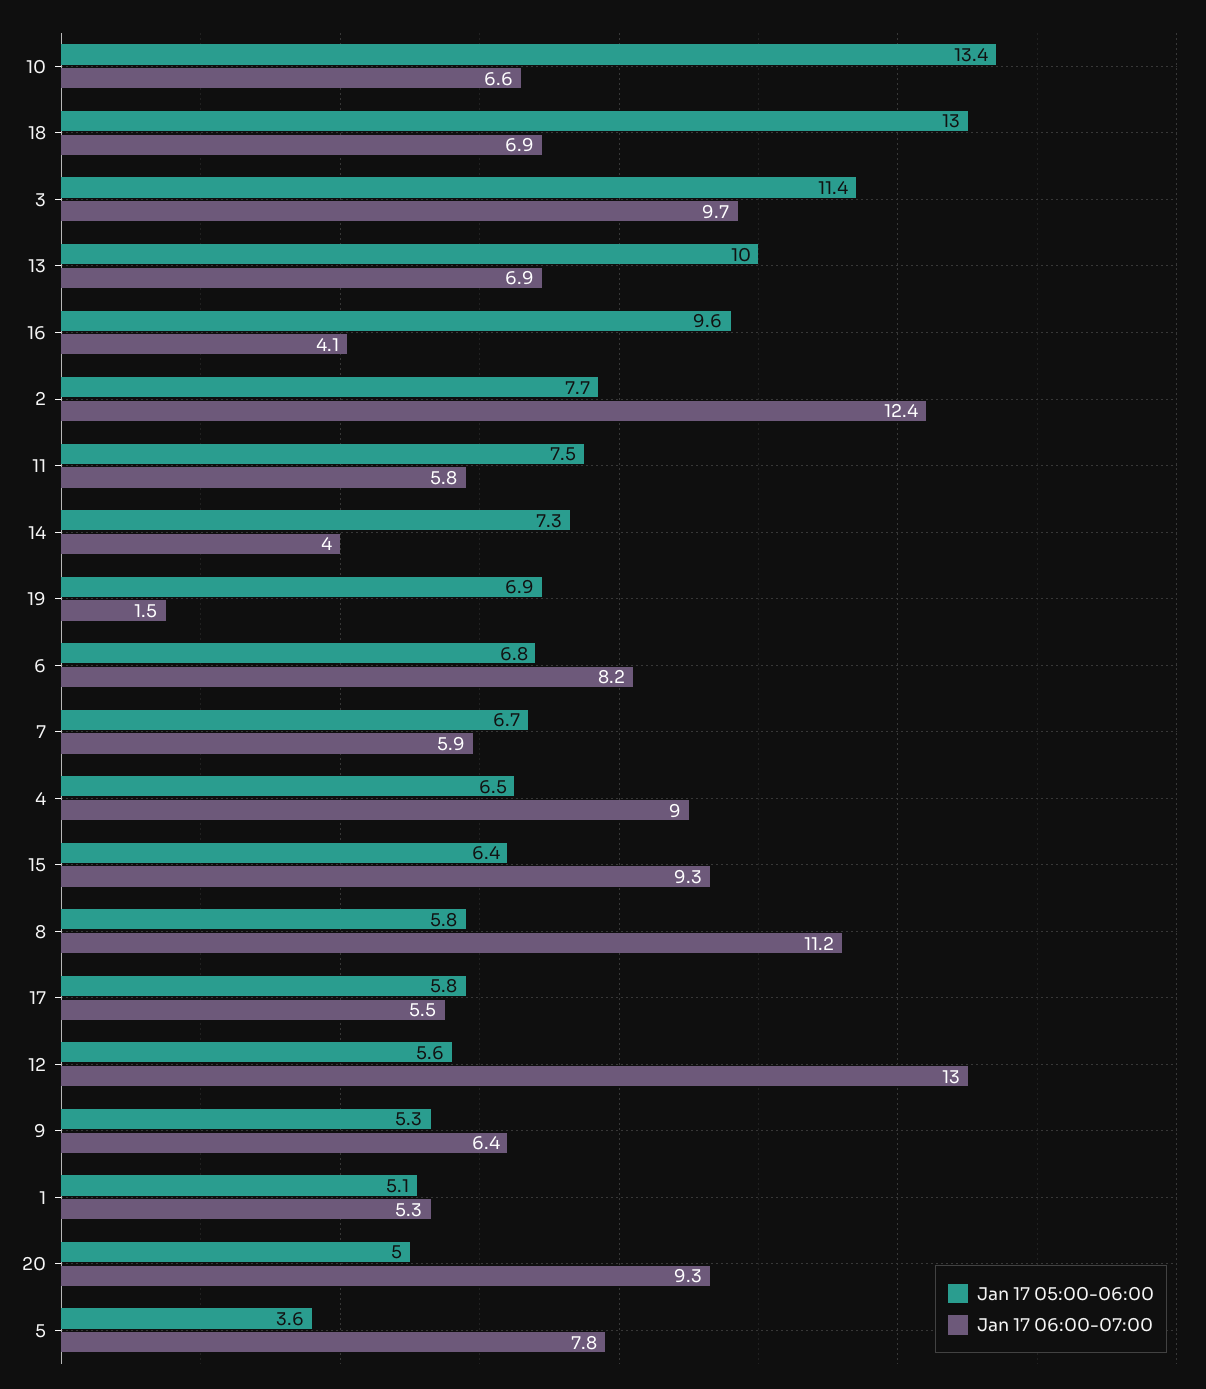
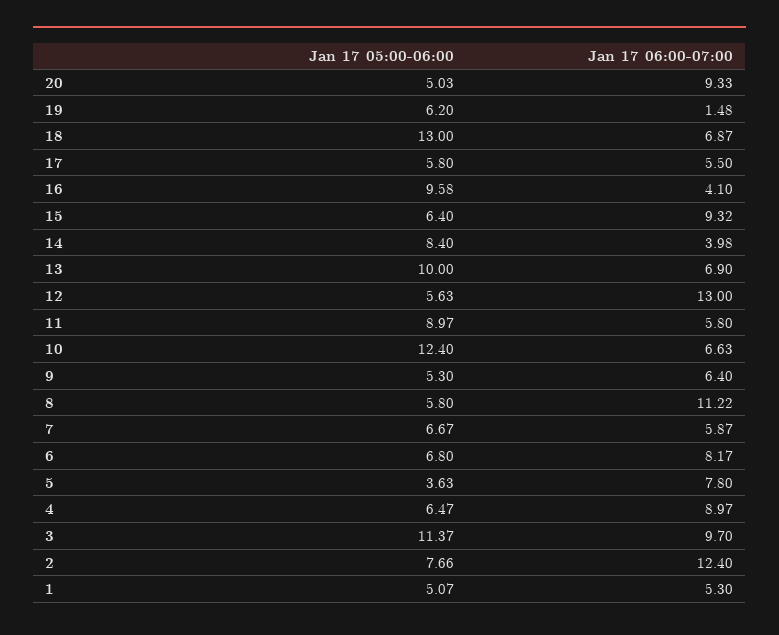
Jan 17 05:00-06:00, 10: 13.4 -> 12.4
Jan 17 05:00-06:00, 11: 7.5 -> 8.97
Jan 17 05:00-06:00, 14: 7.3 -> 8.4
Jan 17 05:00-06:00, 19: 6.9 -> 6.2

